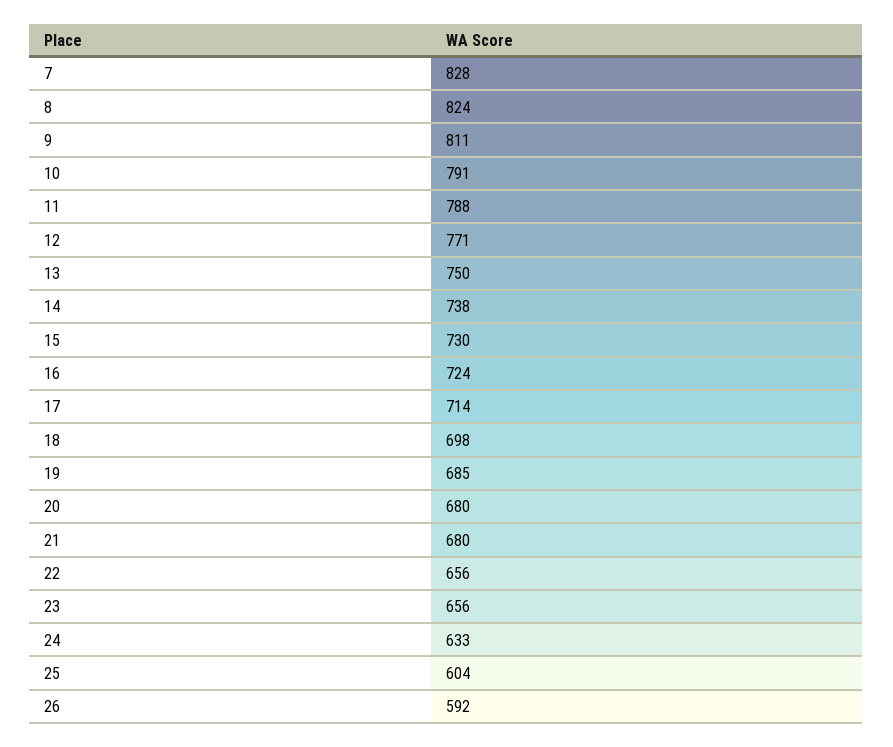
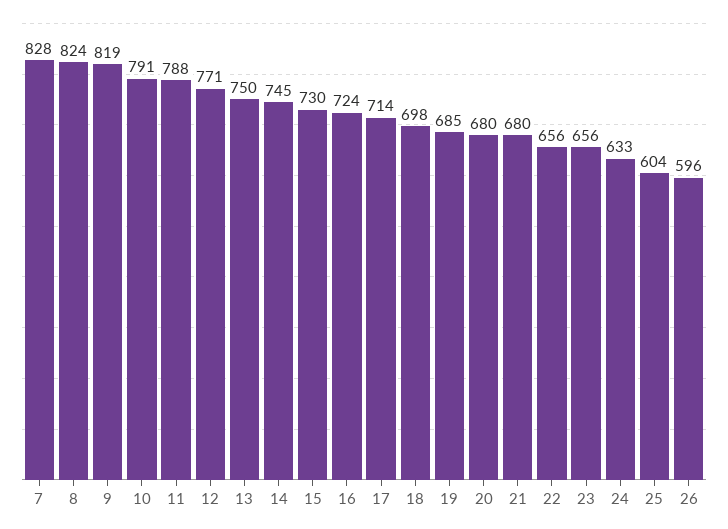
9: 811 -> 819
14: 738 -> 745
26: 592 -> 596

